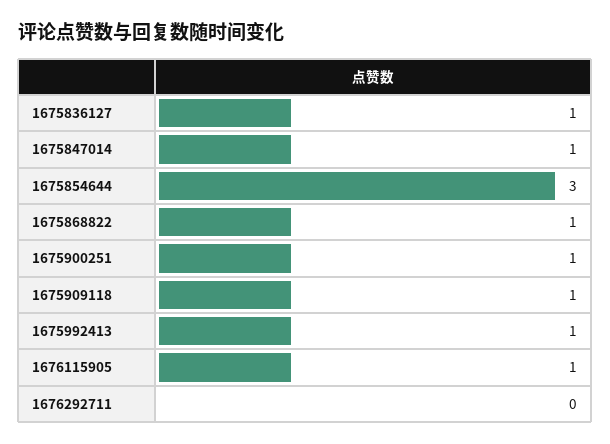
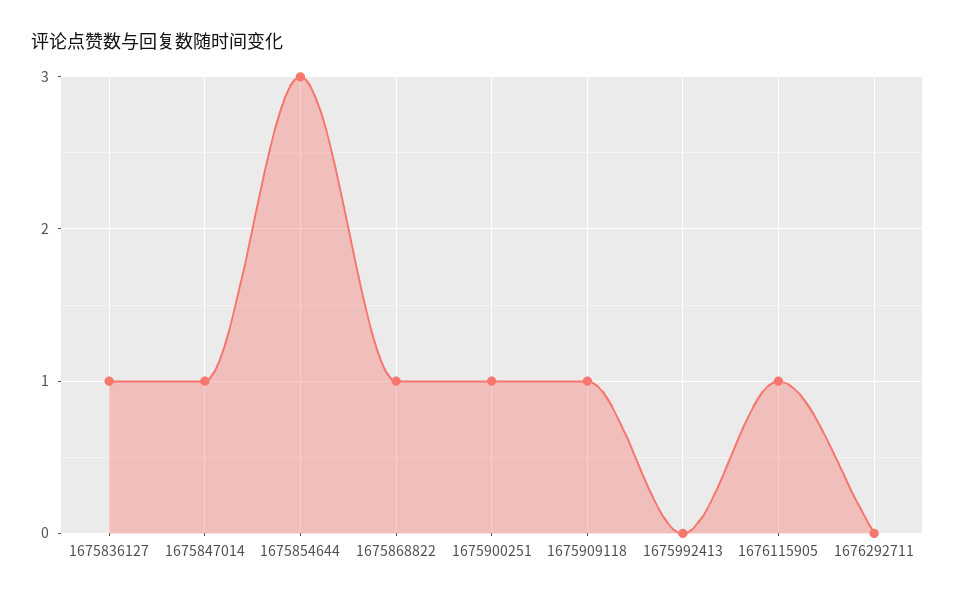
1675992413: 1 -> 0

